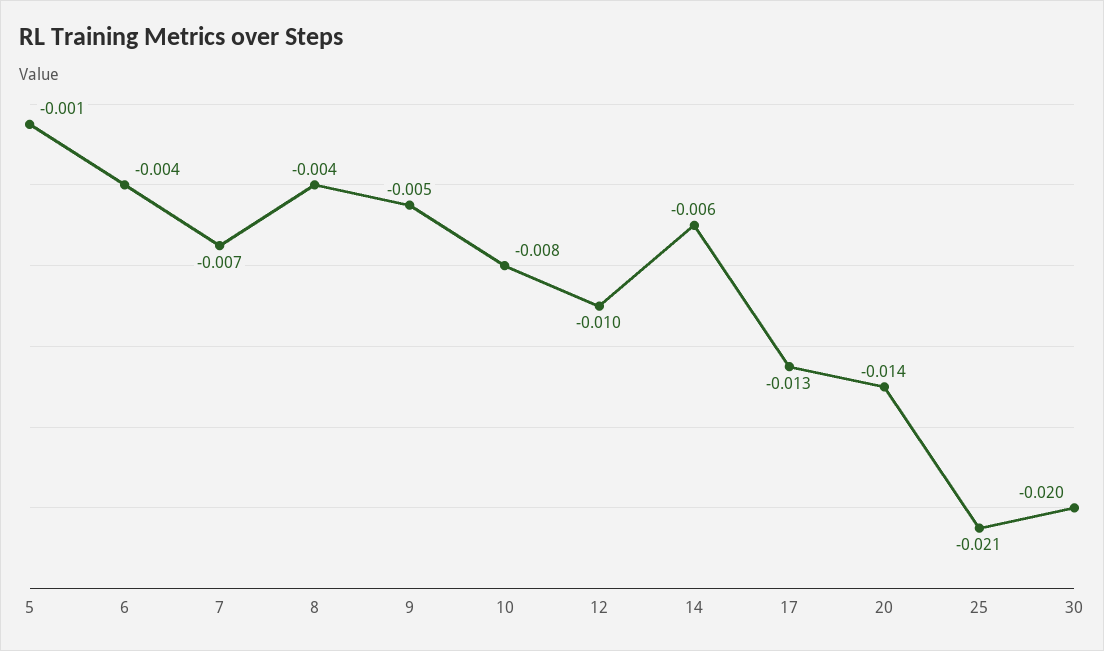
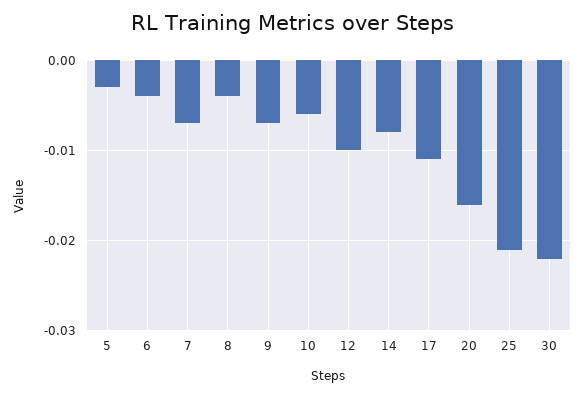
5: -0.001 -> -0.003
9: -0.005 -> -0.007
10: -0.008 -> -0.006
14: -0.006 -> -0.008
17: -0.013 -> -0.011
20: -0.014 -> -0.016
30: -0.02 -> -0.022

